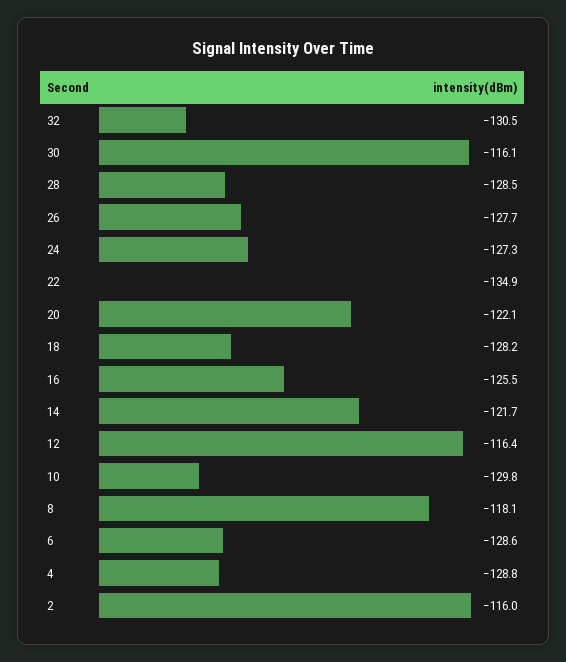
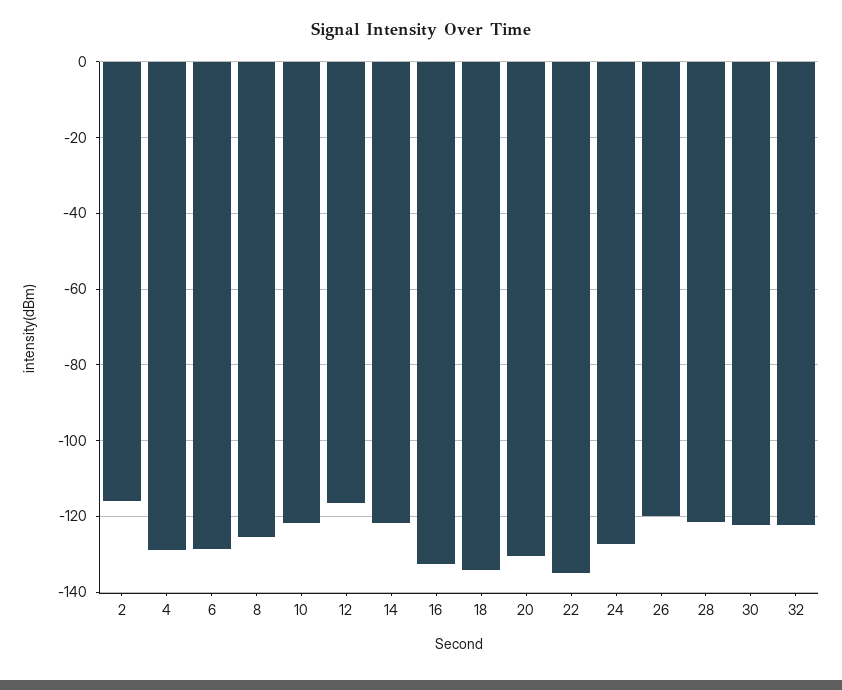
32: -130.5 -> -122
30: -116.1 -> -122
28: -128.5 -> -122
26: -127.7 -> -120
20: -122.1 -> -130
18: -128.2 -> -134
16: -125.5 -> -132
10: -129.8 -> -122
8: -118.1 -> -126

